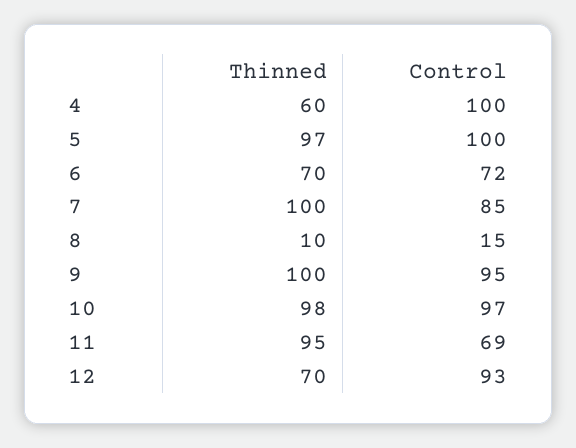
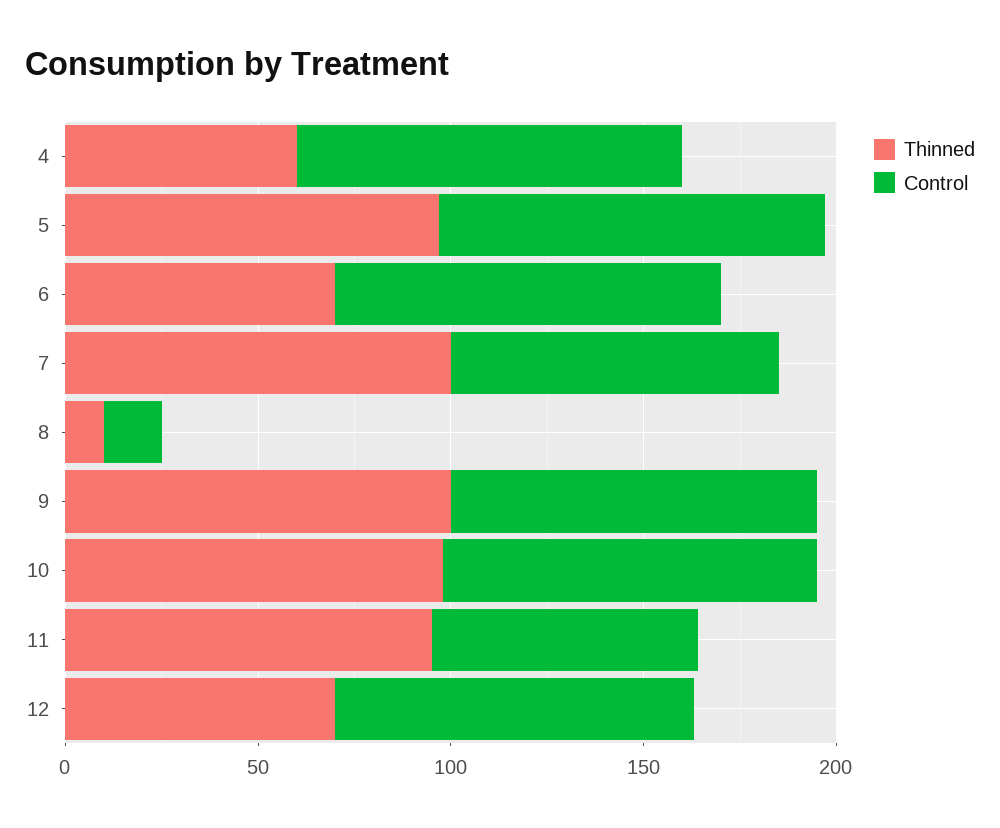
Control, 6: 72 -> 100

